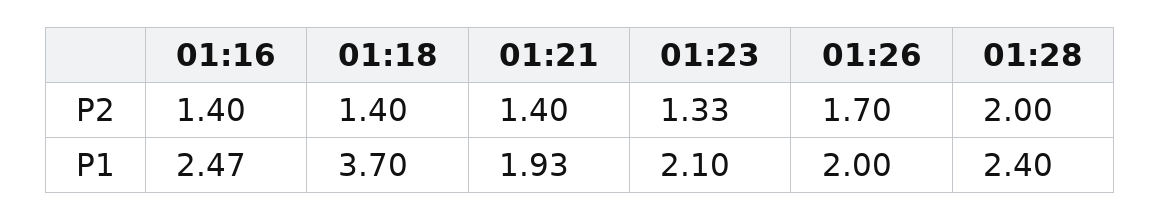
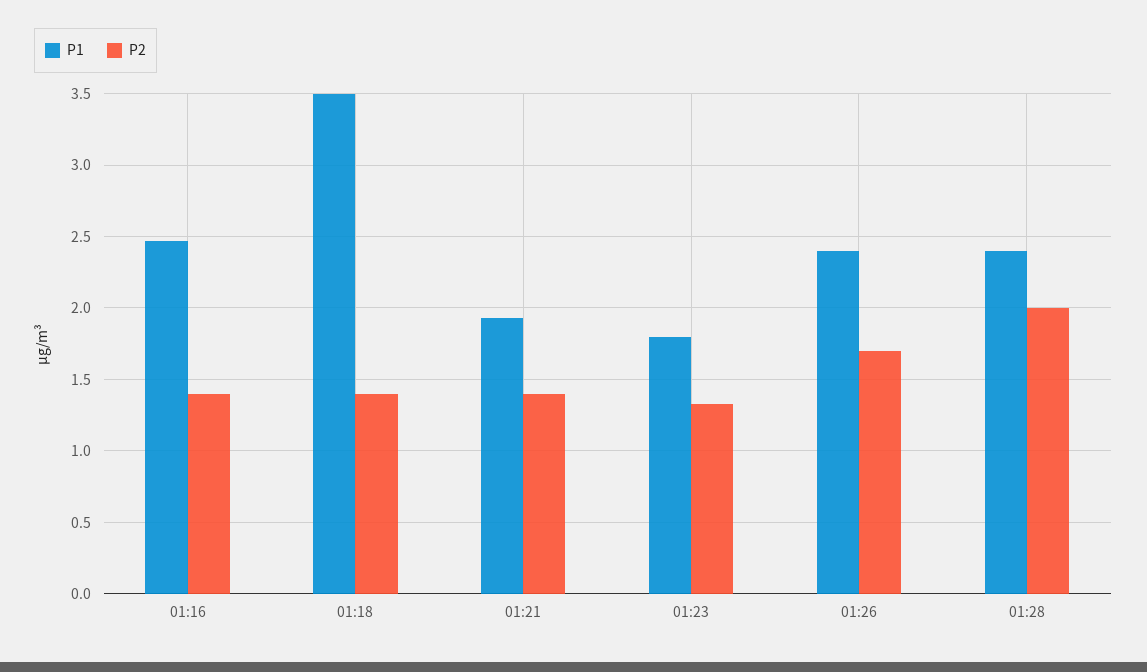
P1, 01:18: 3.7 -> 3.5
P1, 01:23: 2.1 -> 1.8
P1, 01:26: 2 -> 2.4

